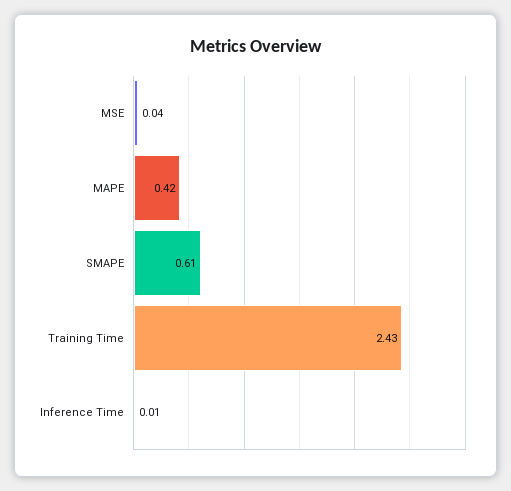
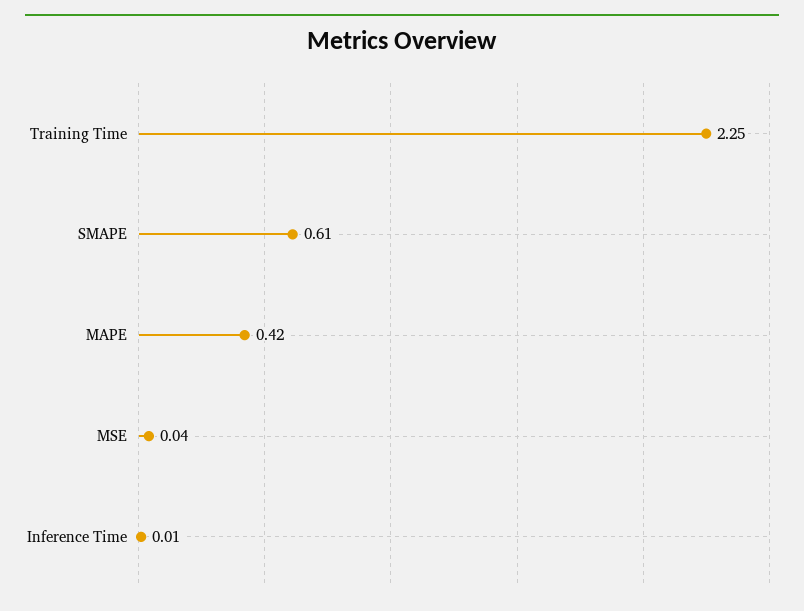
Training Time: 2.43 -> 2.25

